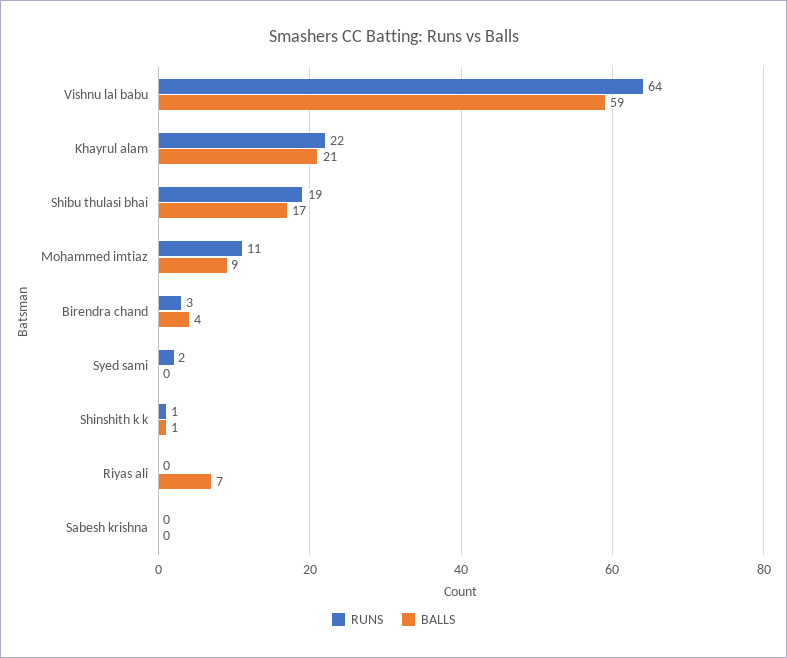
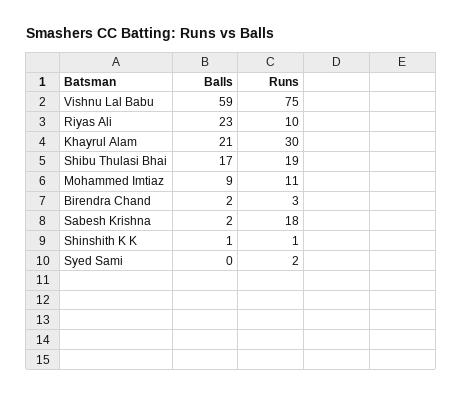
RUNS, Vishnu lal babu: 64 -> 75
RUNS, Khayrul alam: 22 -> 30
BALLS, Birendra chand: 4 -> 2
RUNS, Riyas ali: 0 -> 10
BALLS, Riyas ali: 7 -> 23
RUNS, Sabesh krishna: 0 -> 18
BALLS, Sabesh krishna: 0 -> 2

